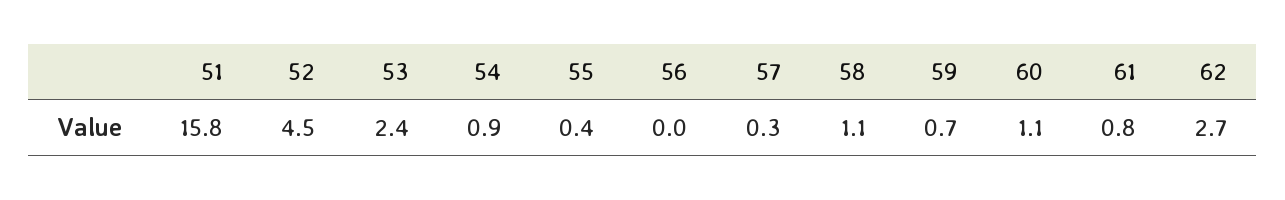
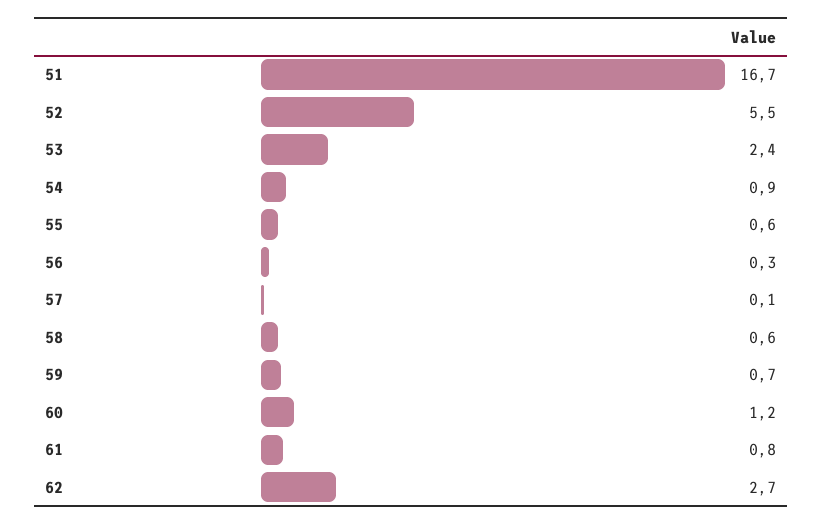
51: 15.8 -> 16.7
52: 4.5 -> 5.5
55: 0.4 -> 0.6
56: 0 -> 0.3
57: 0.3 -> 0.1
58: 1.1 -> 0.6
60: 1.1 -> 1.2

